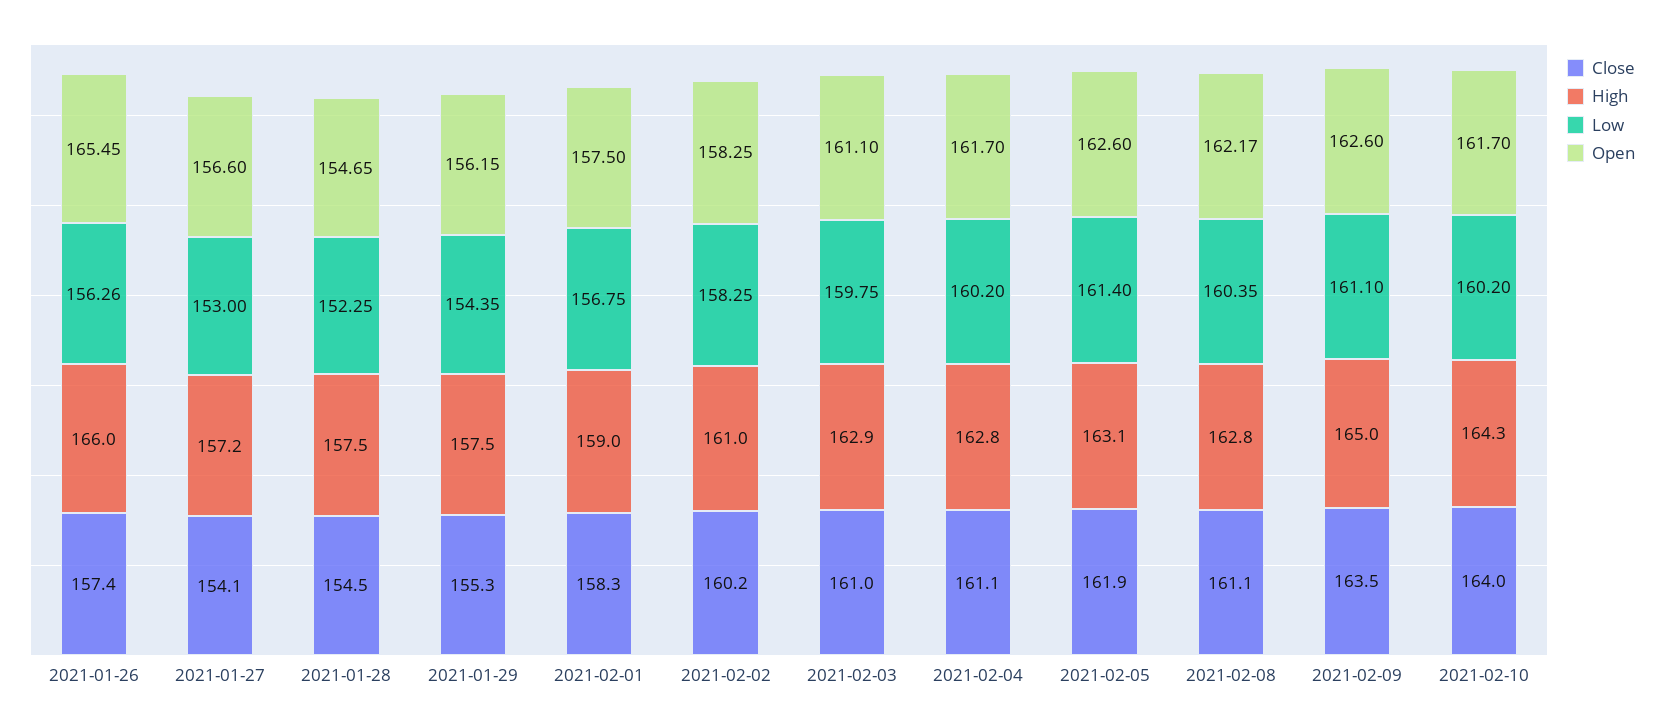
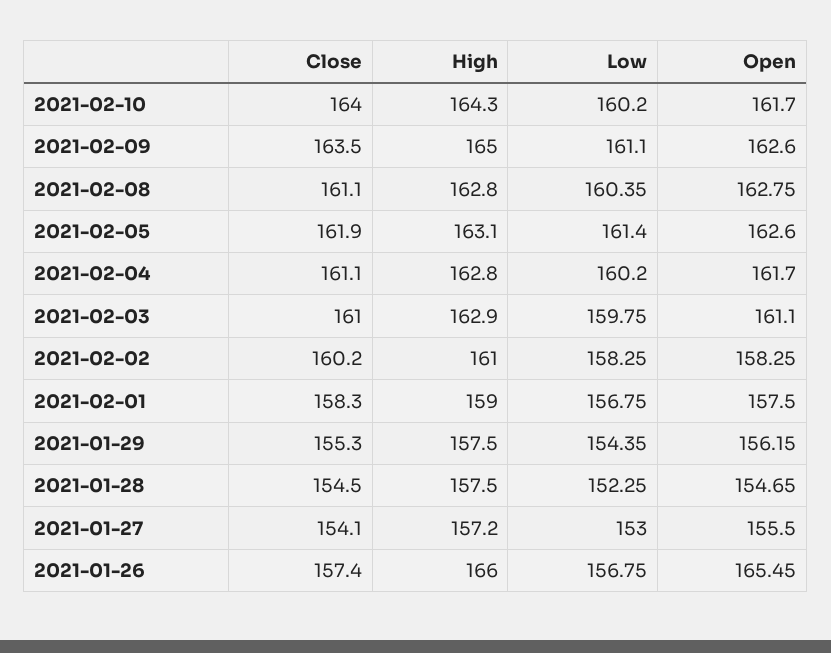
Low, 2021-01-26: 156.26 -> 156.75
Open, 2021-01-27: 156.6 -> 155.5
Open, 2021-02-08: 162.17 -> 162.75

